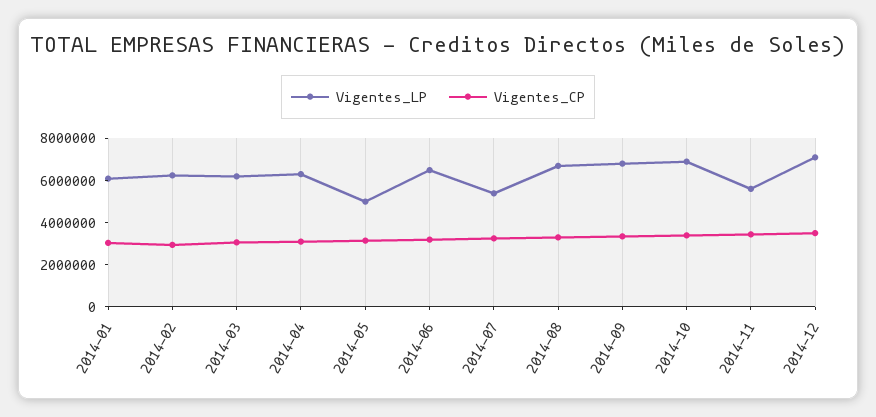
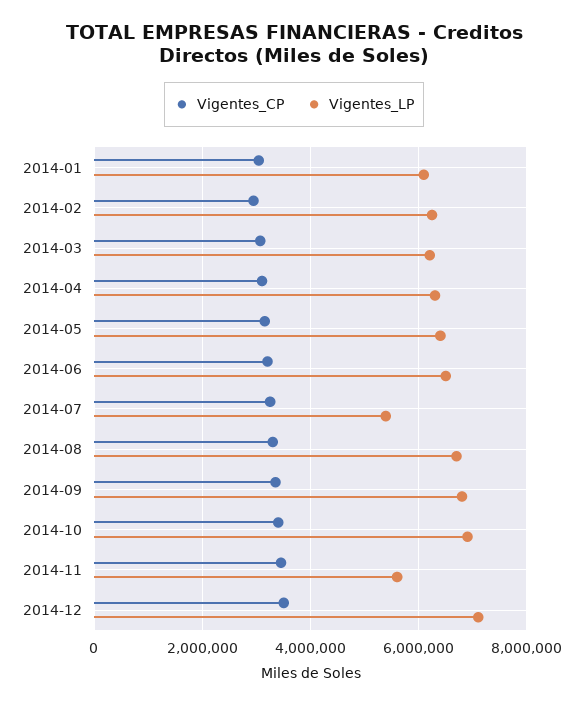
Vigentes_LP, 2014-05: 5000000 -> 6400000

